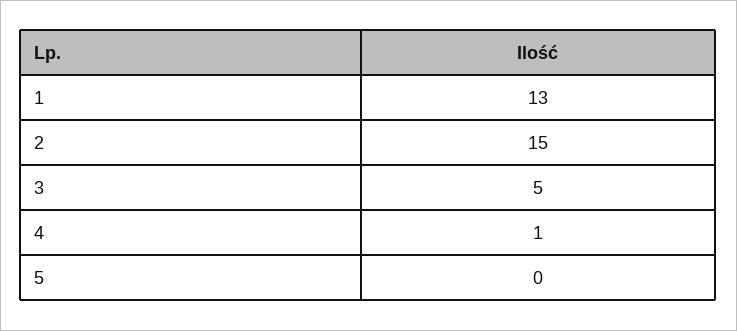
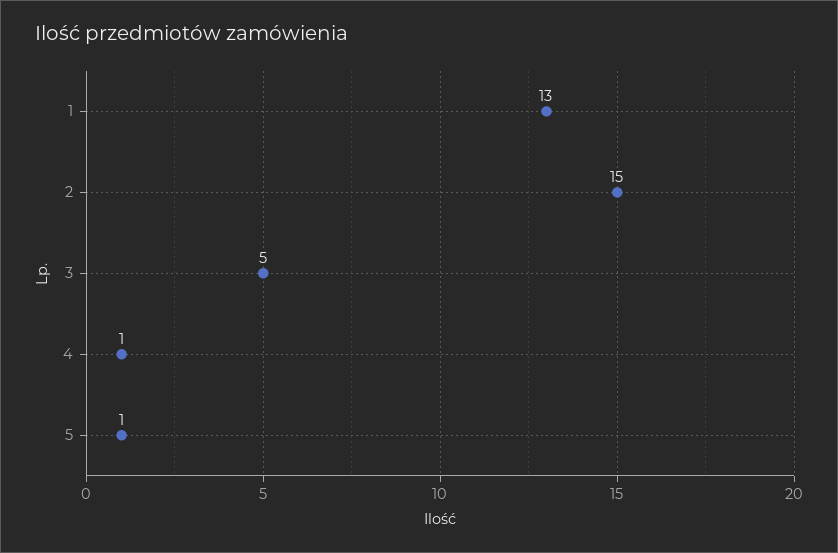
5: 0 -> 1

